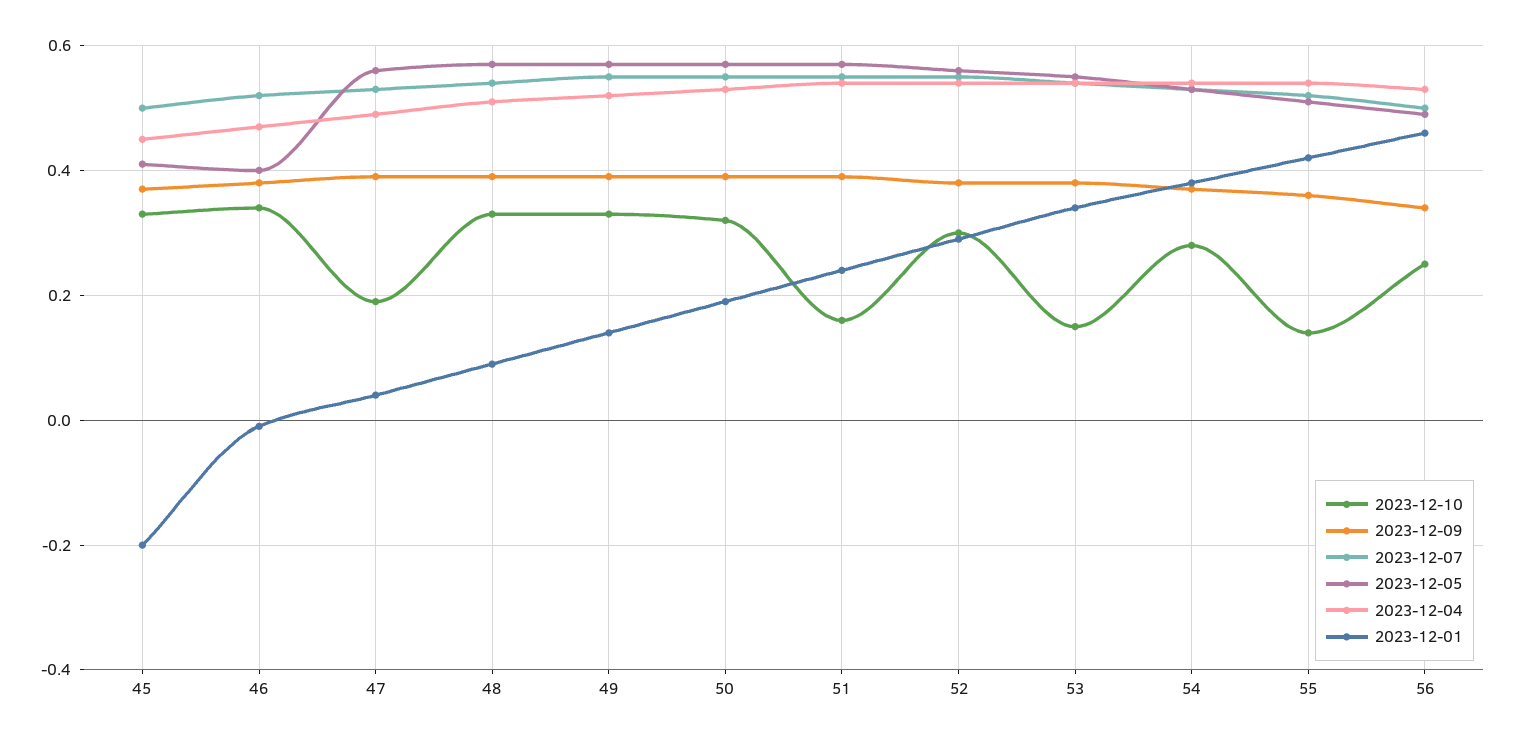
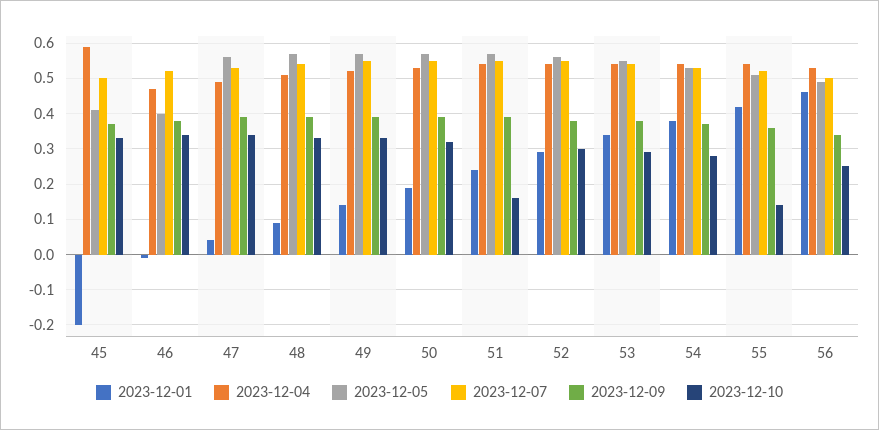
2023-12-04, 45: 0.45 -> 0.6
2023-12-10, 47: 0.2 -> 0.35
2023-12-10, 53: 0.15 -> 0.3

